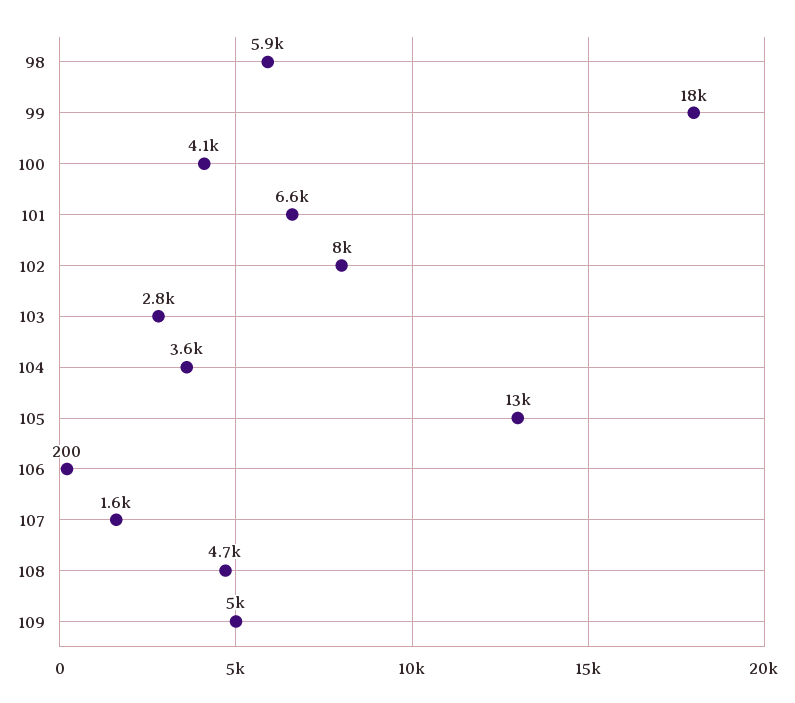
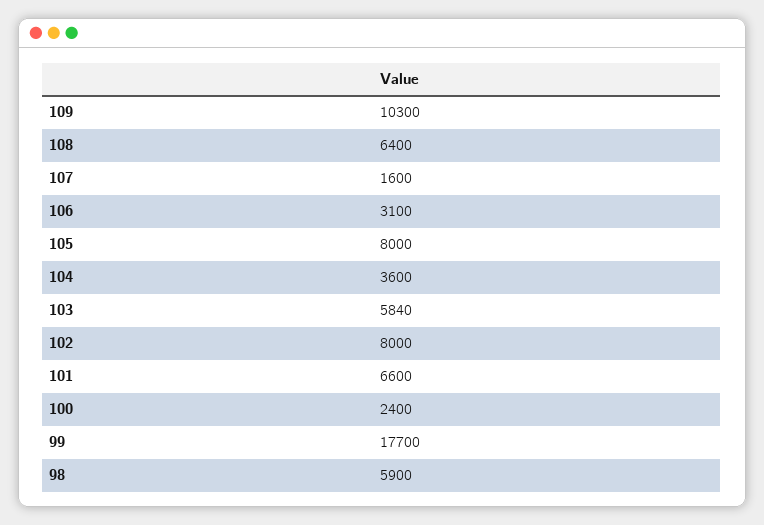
100: 4100 -> 2400
103: 2800 -> 5840
105: 13000 -> 8000
106: 200 -> 3100
108: 4700 -> 6400
109: 5000 -> 10300

